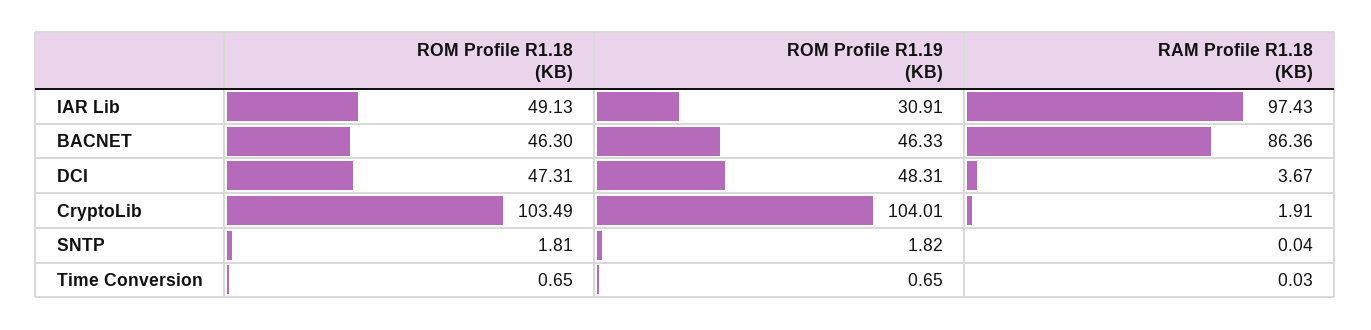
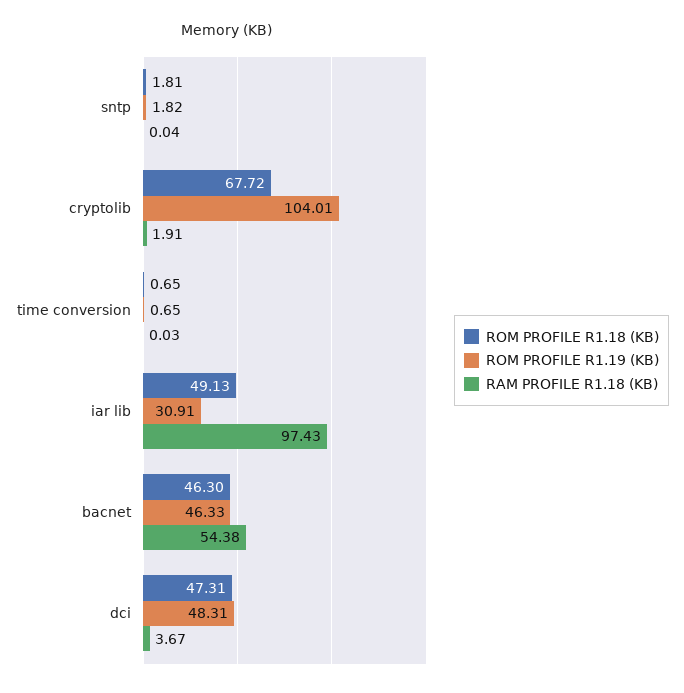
RAM Profile R1.18 (KB), BACNET: 86.36 -> 54.38
ROM Profile R1.18 (KB), CryptoLib: 103.49 -> 67.72

